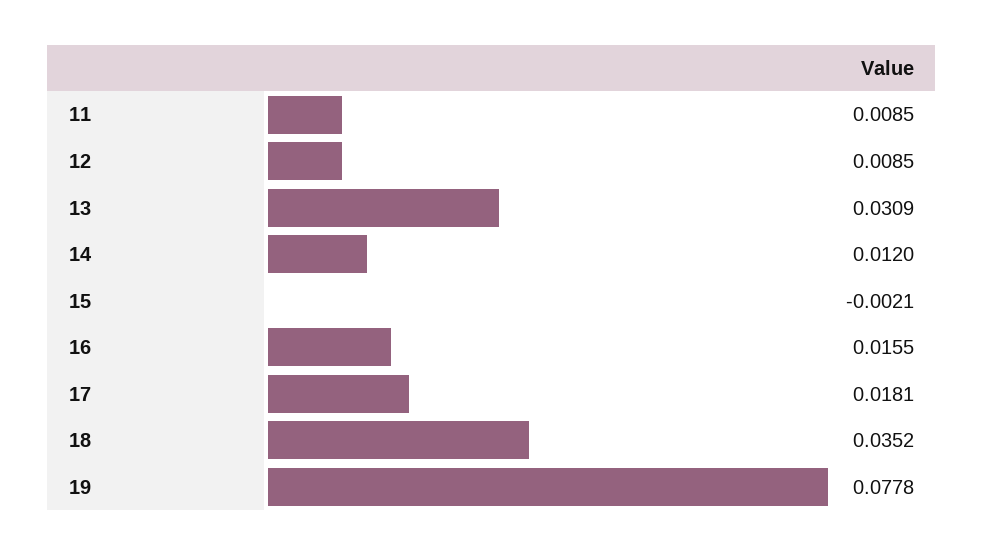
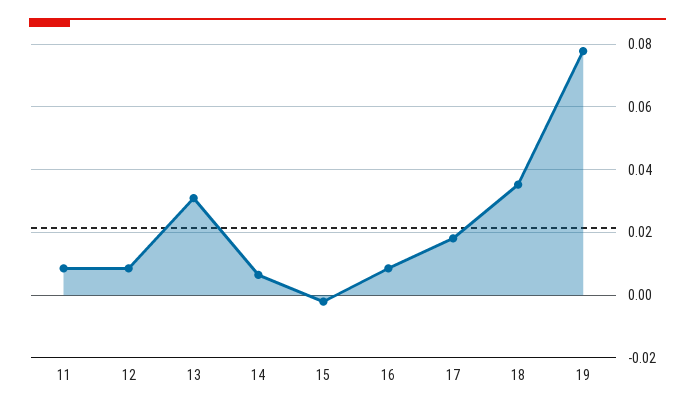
14: 0.012 -> 0.006
16: 0.0155 -> 0.008

